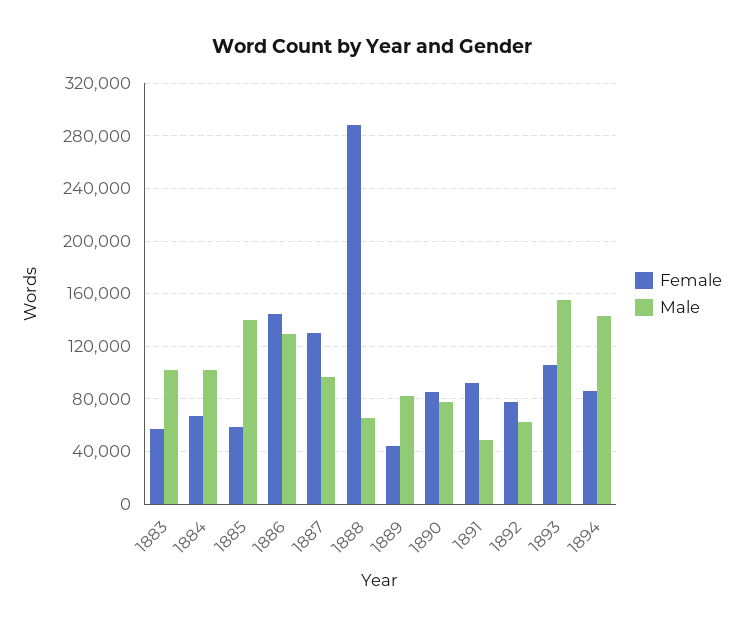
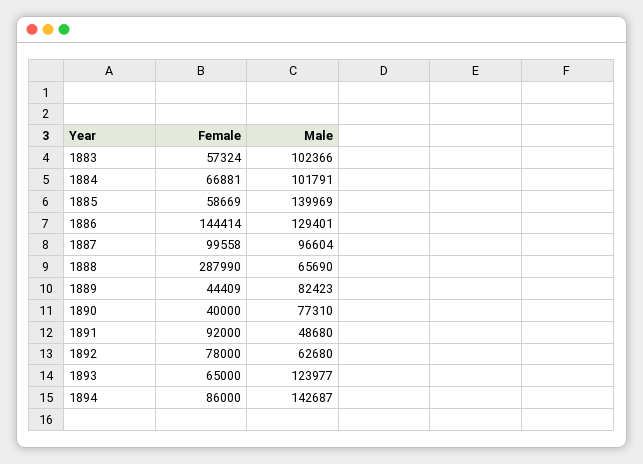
Female, 1887: 130000 -> 99558
Female, 1890: 85000 -> 40000
Female, 1893: 105000 -> 65000
Male, 1893: 155000 -> 123977

